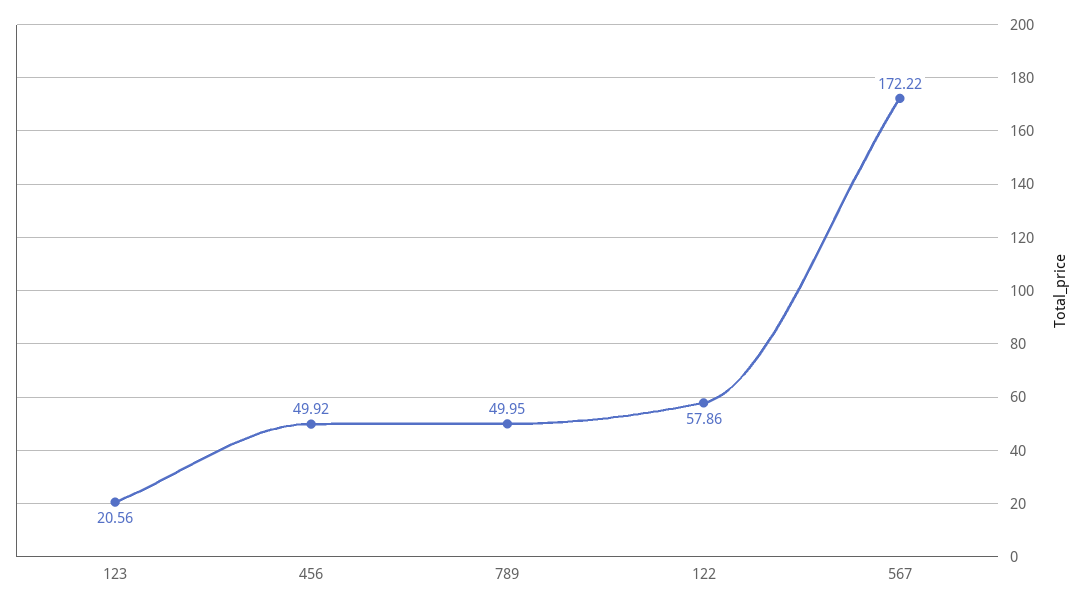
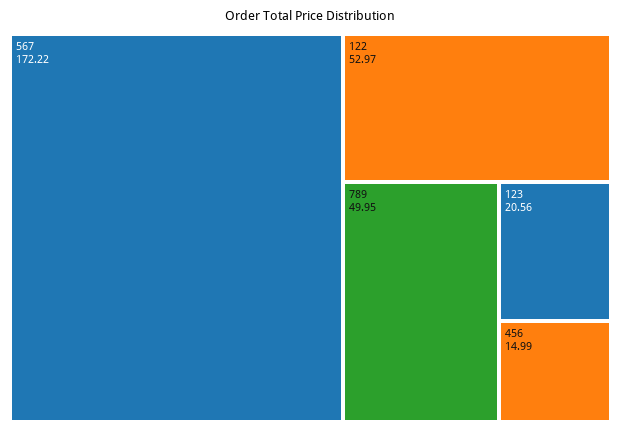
456: 49.92 -> 14.99
122: 57.86 -> 52.97

